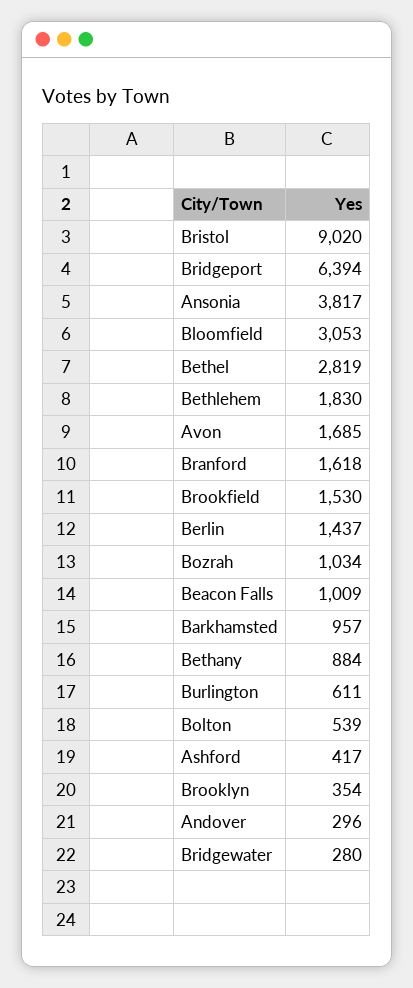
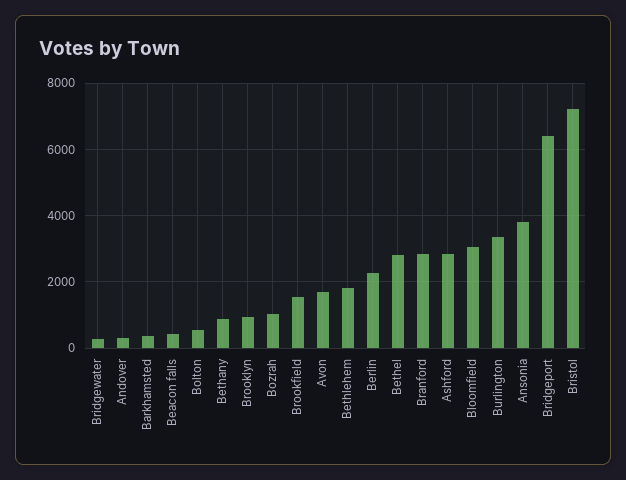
Bristol: 9020 -> 7200
Branford: 1618 -> 2800
Berlin: 1437 -> 2200
Beacon Falls: 1009 -> 400
Barkhamsted: 957 -> 400
Burlington: 611 -> 3400
Ashford: 417 -> 2800
Brooklyn: 354 -> 1000

